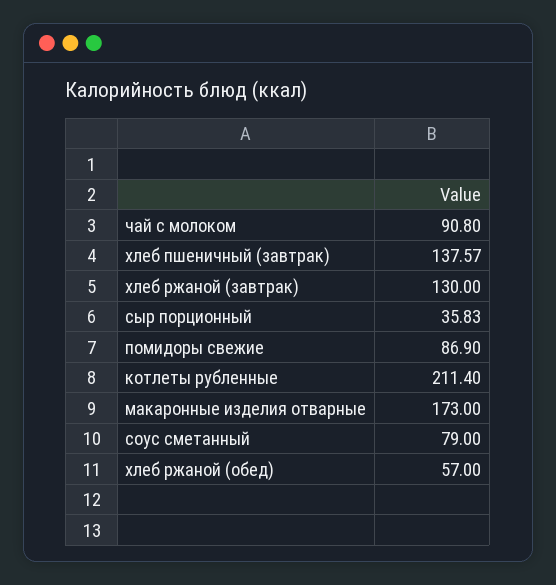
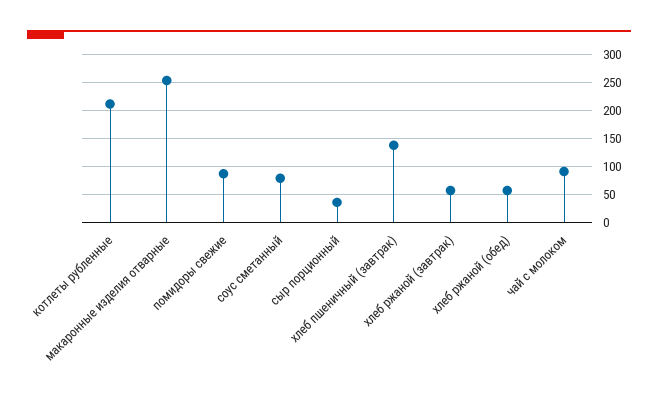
хлеб ржаной (завтрак): 130 -> 50
макаронные изделия отварные: 173 -> 250

